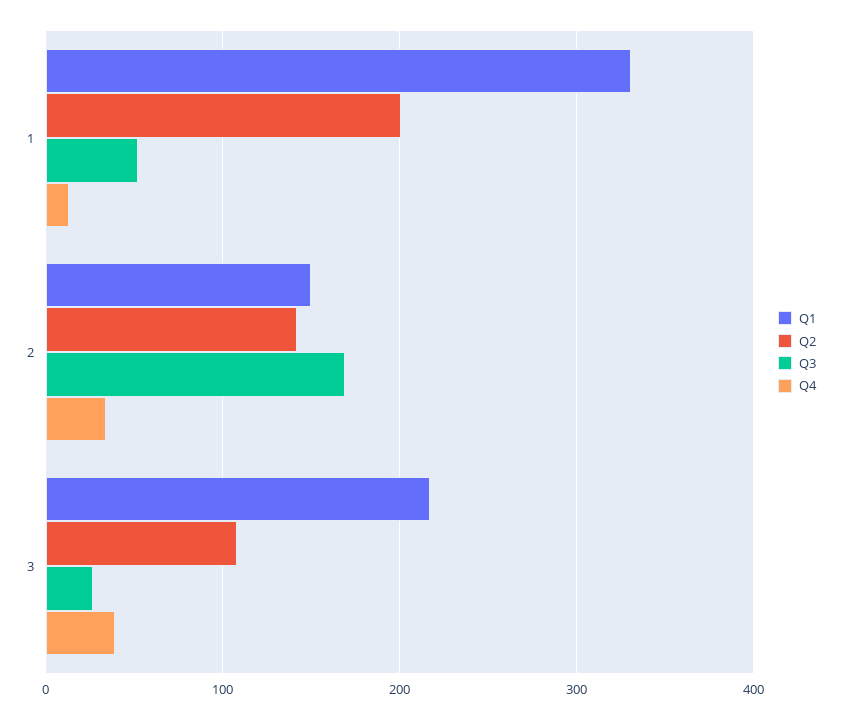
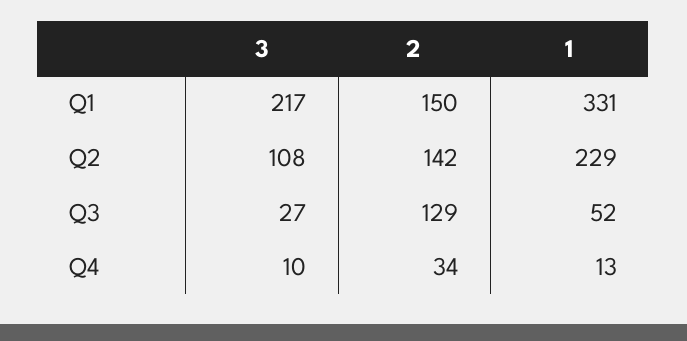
Q2, 1: 200 -> 229
Q3, 2: 170 -> 129
Q4, 3: 40 -> 10

